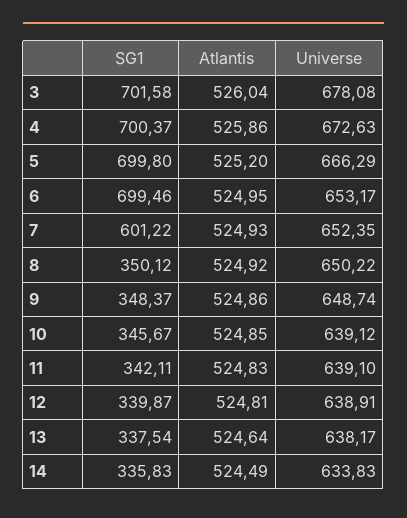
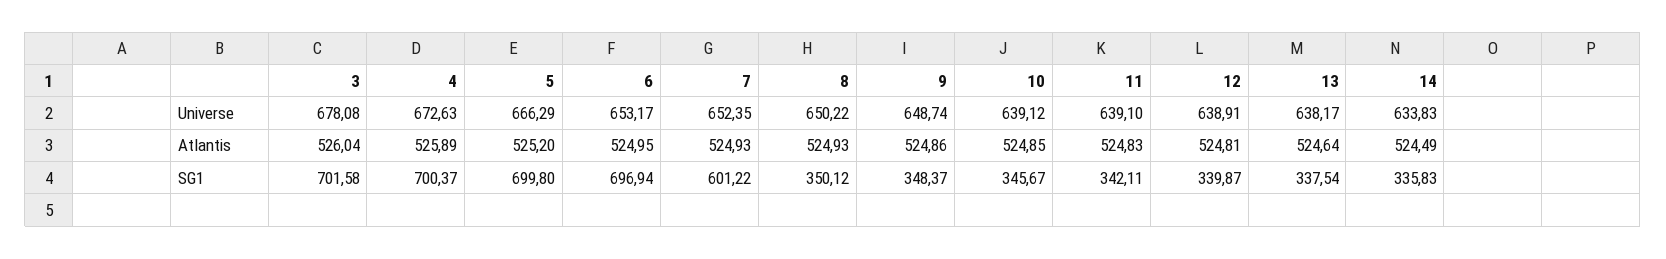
Atlantis, 4: 525.86 -> 525.89
SG1, 6: 699.46 -> 696.94
Atlantis, 8: 524.92 -> 524.93

